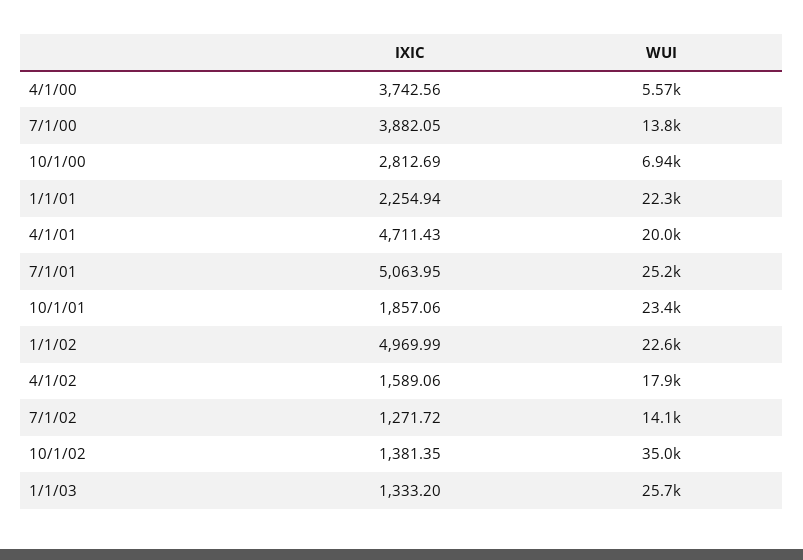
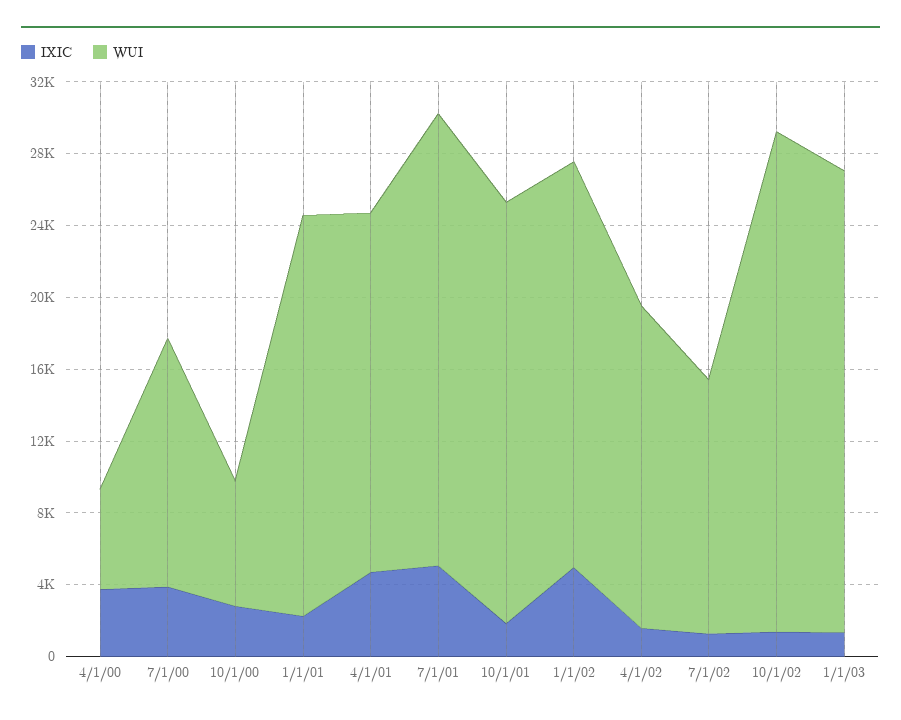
WUI, 10/1/02: 35000 -> 28000

